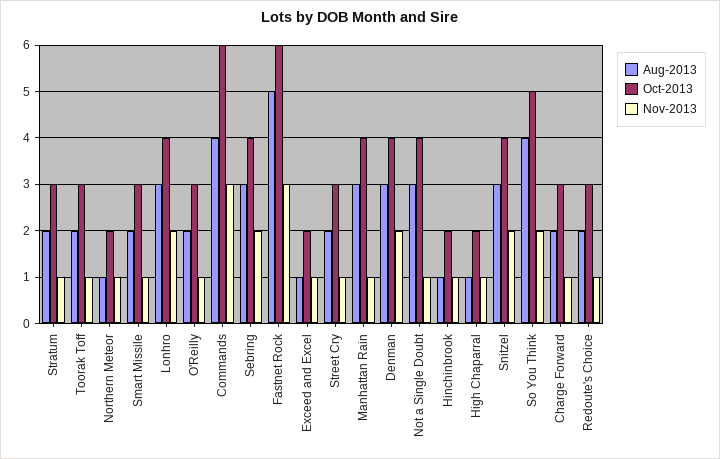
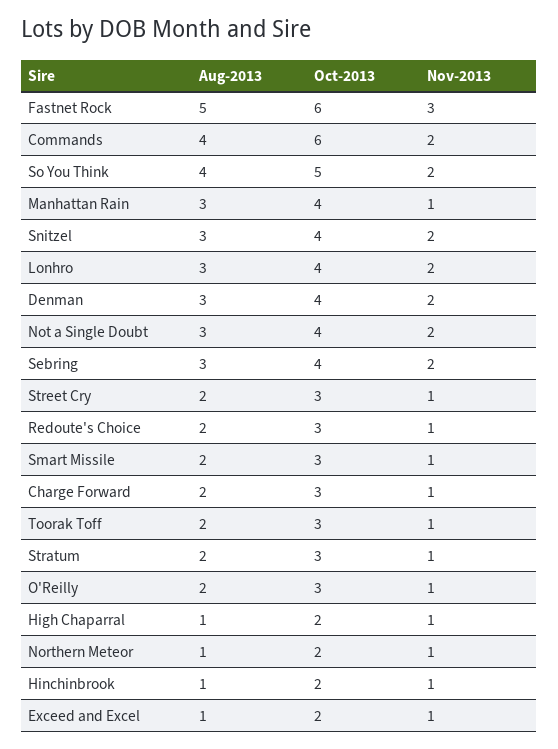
Nov-2013, Commands: 3 -> 2
Nov-2013, Not a Single Doubt: 1 -> 2

